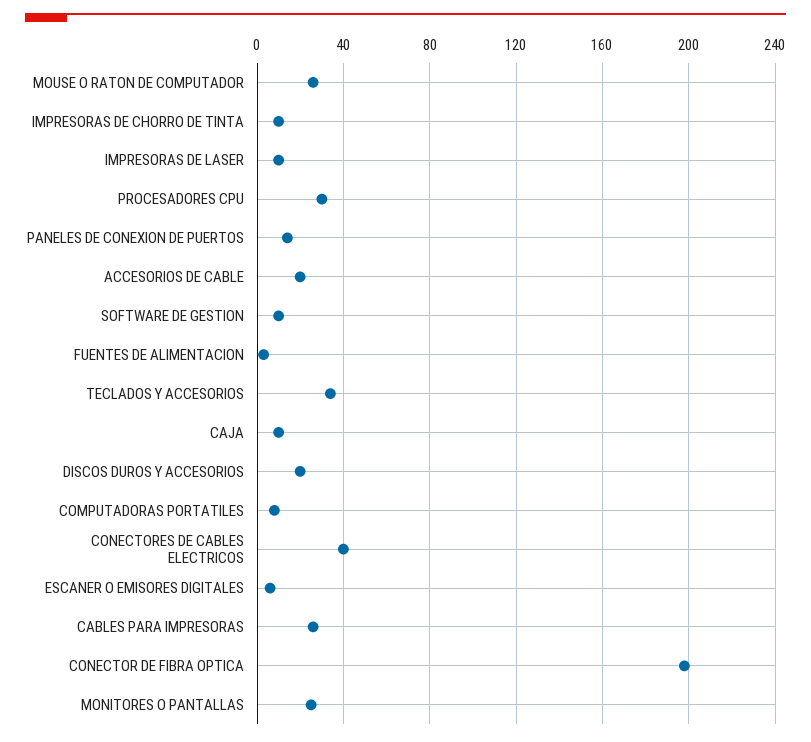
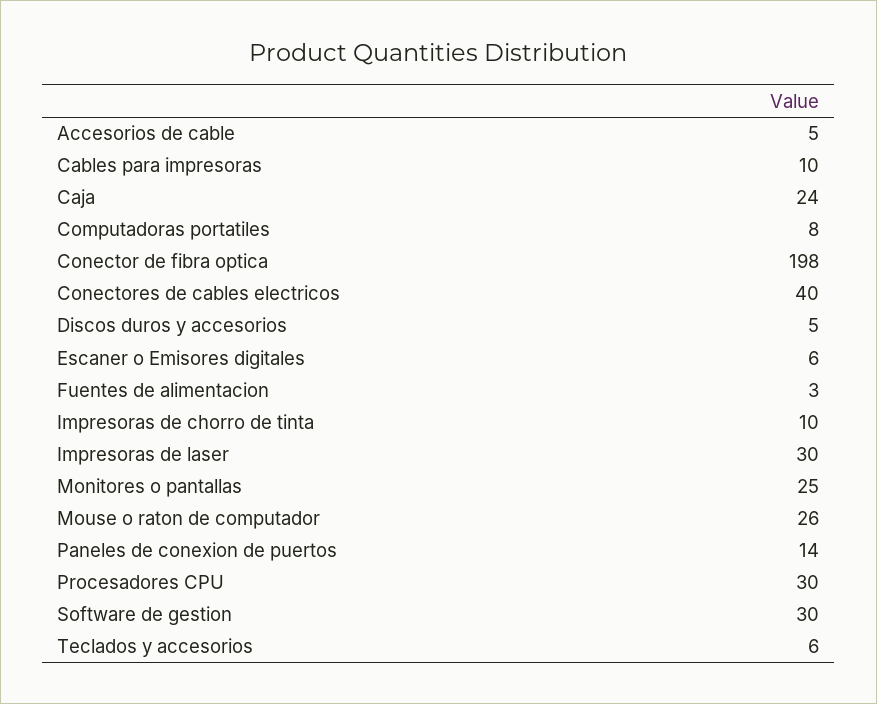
IMPRESORAS DE LASER: 10 -> 30
ACCESORIOS DE CABLE: 20 -> 5
SOFTWARE DE GESTION: 10 -> 30
TECLADOS Y ACCESORIOS: 35 -> 6
CAJA: 10 -> 24
DISCOS DUROS Y ACCESORIOS: 20 -> 5
CABLES PARA IMPRESORAS: 25 -> 10

